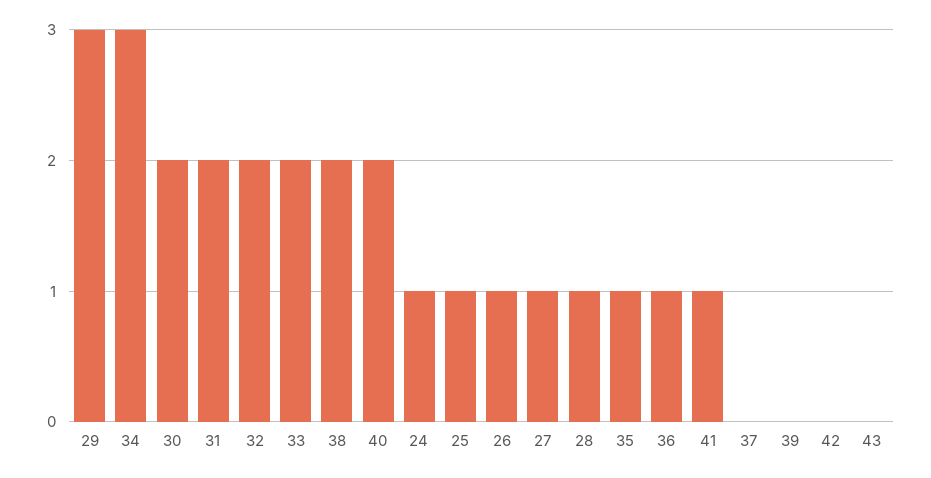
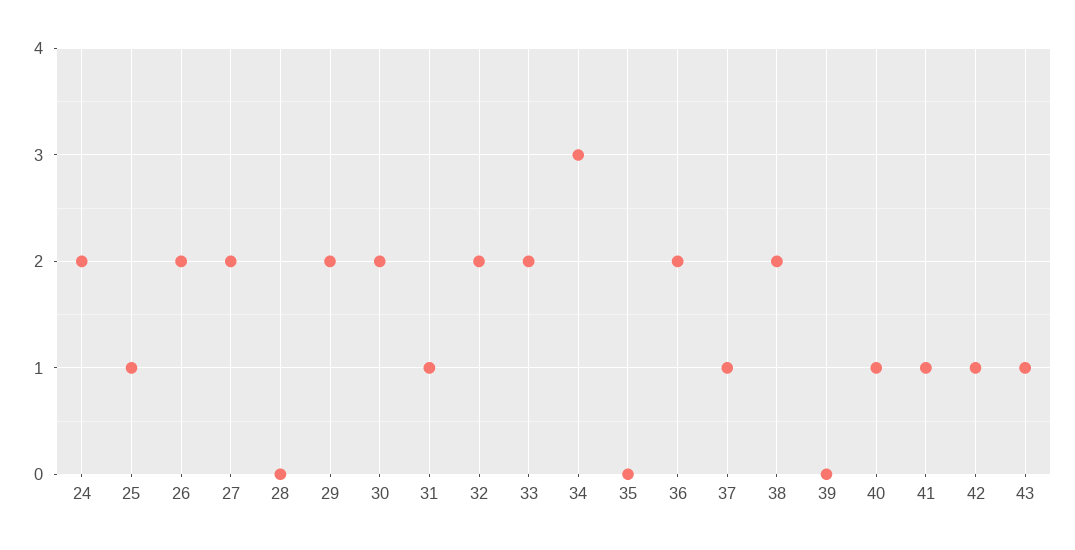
29: 3 -> 2
31: 2 -> 1
40: 2 -> 1
24: 1 -> 2
26: 1 -> 2
27: 1 -> 2
28: 1 -> 0
35: 1 -> 0
36: 1 -> 2
37: 0 -> 1
42: 0 -> 1
43: 0 -> 1

